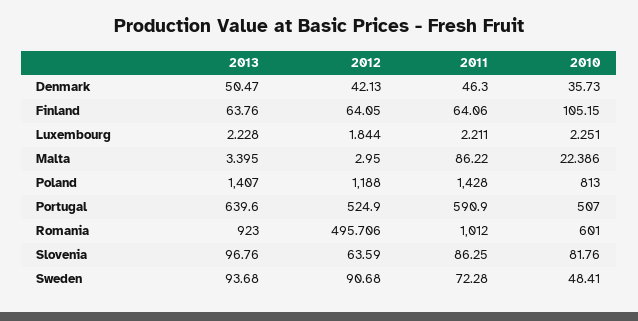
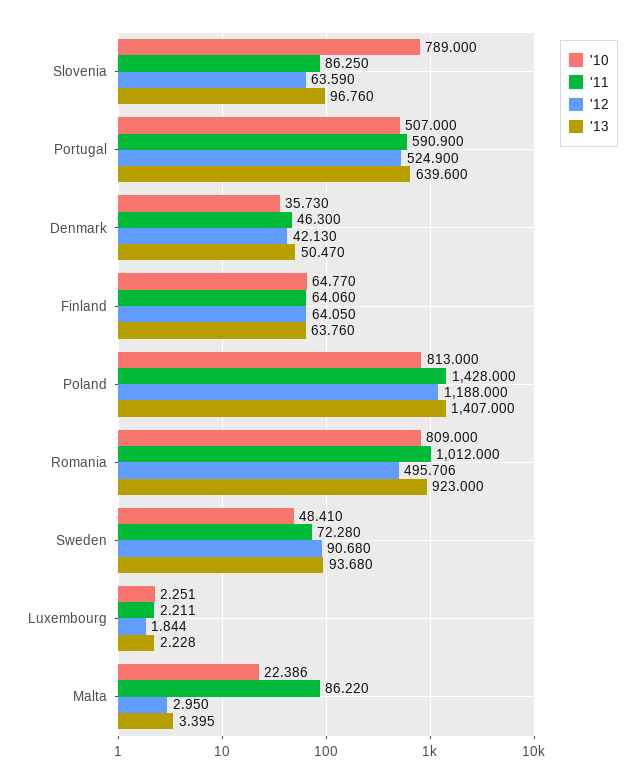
2010, Finland: 105.15 -> 64.77
2010, Romania: 601 -> 809
2010, Slovenia: 81.76 -> 789

